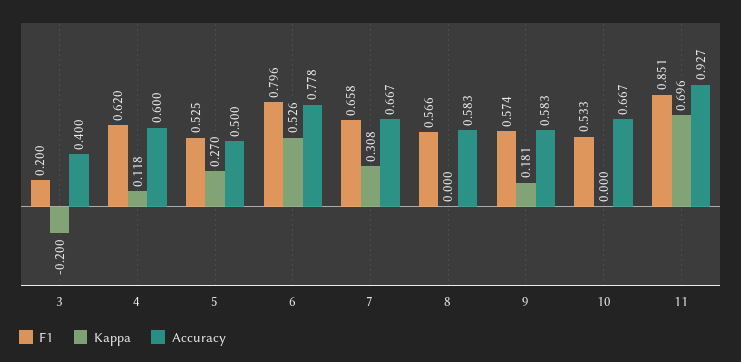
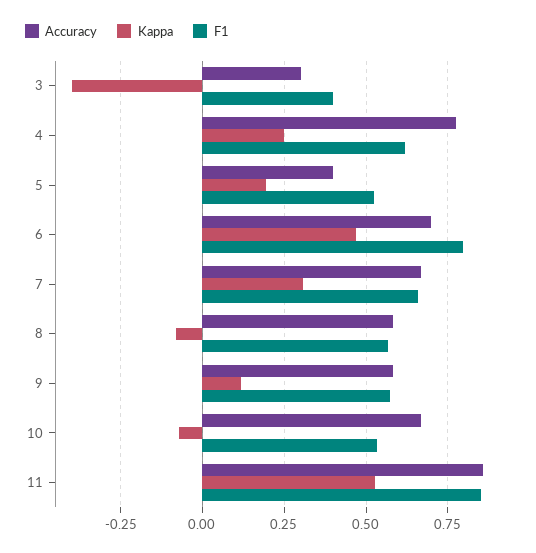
F1, 3: 0.2 -> 0.4
Kappa, 3: -0.2 -> -0.4
Accuracy, 3: 0.4 -> 0.3
Kappa, 4: 0.118 -> 0.25
Accuracy, 4: 0.6 -> 0.775
Kappa, 5: 0.27 -> 0.2
Accuracy, 5: 0.5 -> 0.4
Kappa, 6: 0.526 -> 0.475
Accuracy, 6: 0.778 -> 0.7
Kappa, 8: 0 -> -0.075
Kappa, 9: 0.181 -> 0.125
Kappa, 10: 0 -> -0.075
Kappa, 11: 0.696 -> 0.525
Accuracy, 11: 0.927 -> 0.85

